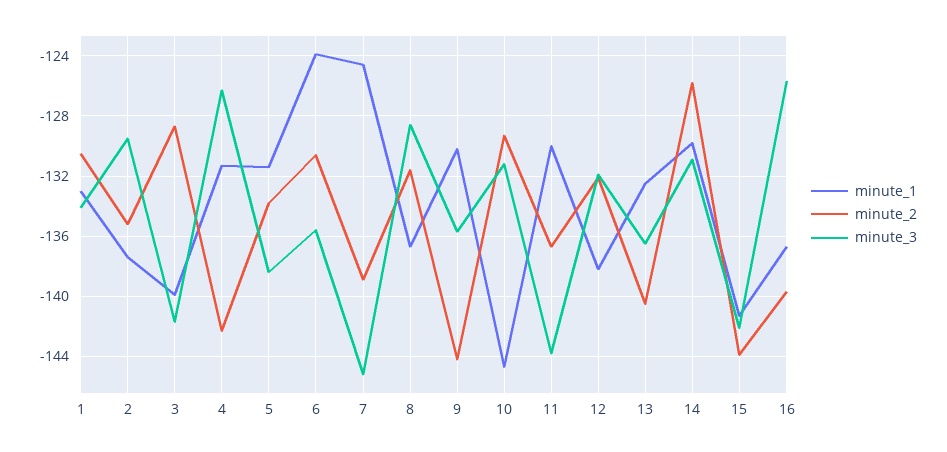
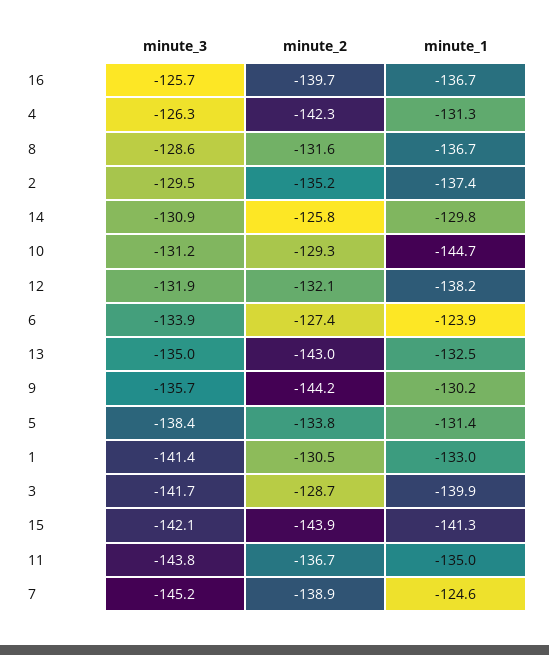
minute_3, 1: -134 -> -141.4
minute_2, 6: -130.5 -> -127.4
minute_3, 6: -135.5 -> -133.9
minute_1, 11: -130 -> -135
minute_2, 13: -140.5 -> -143
minute_3, 13: -136.5 -> -135

